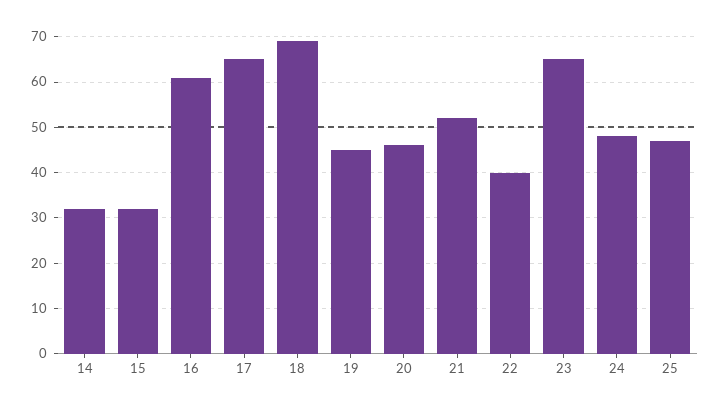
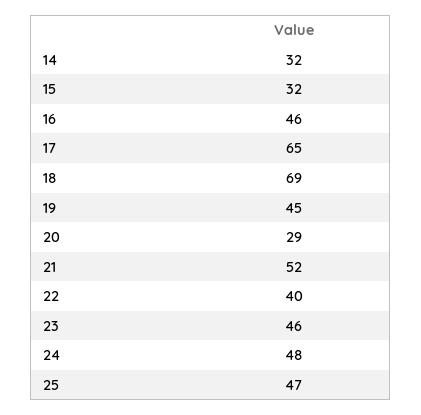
16: 60 -> 46
20: 45 -> 29
23: 65 -> 46

